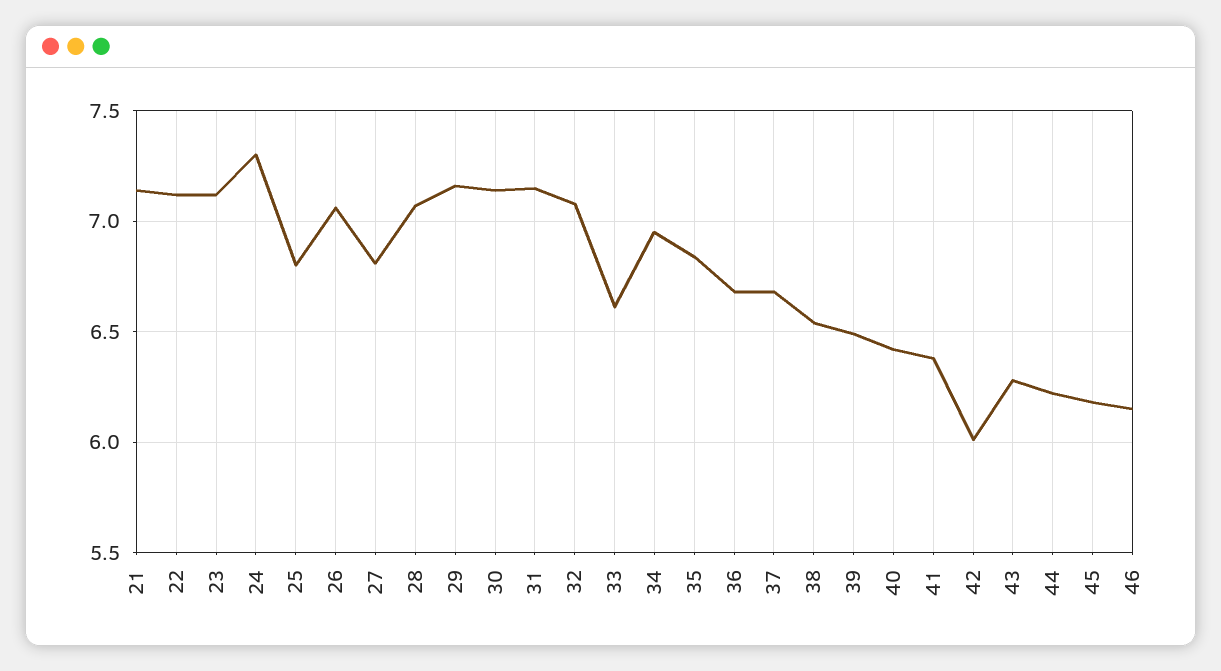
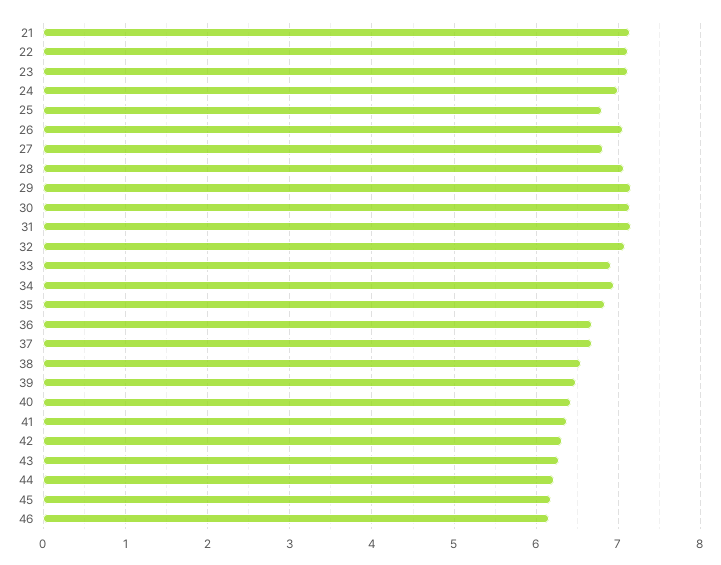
24: 7.3 -> 7
33: 6.6 -> 6.9
42: 6 -> 6.3

